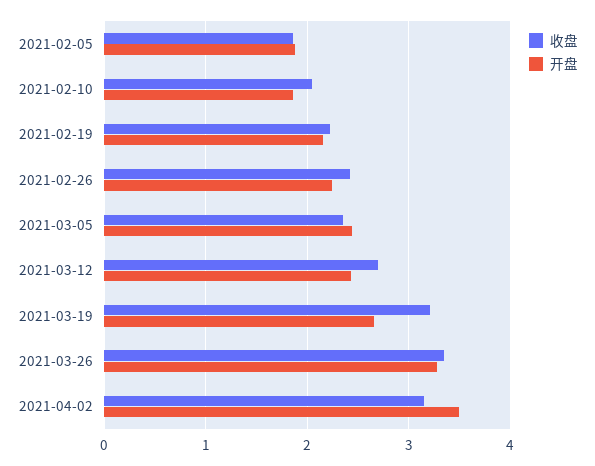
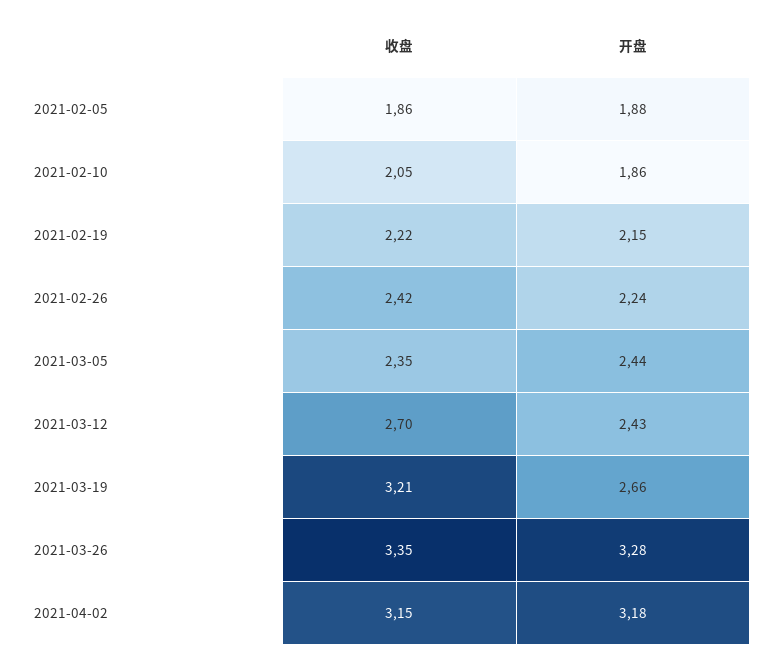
开盘, 2021-04-02: 3.5 -> 3.18

